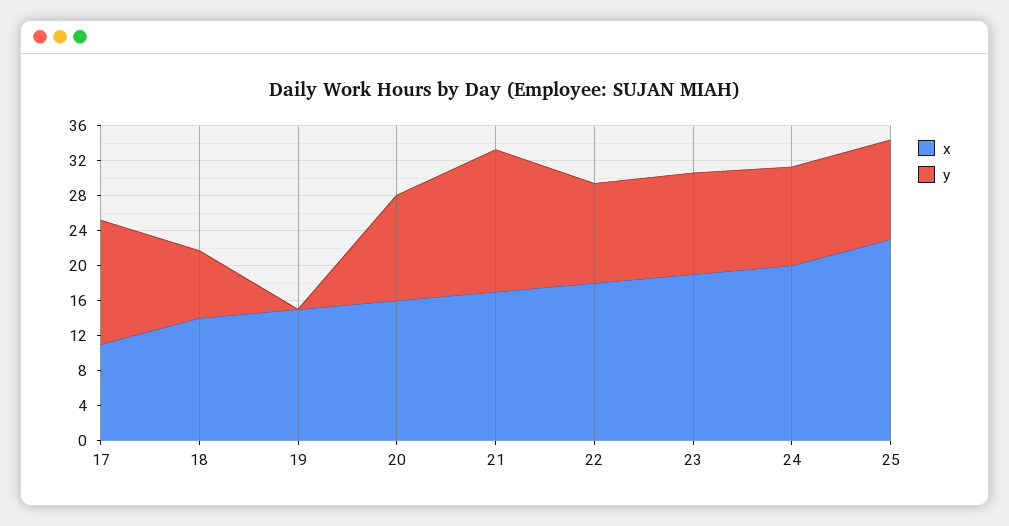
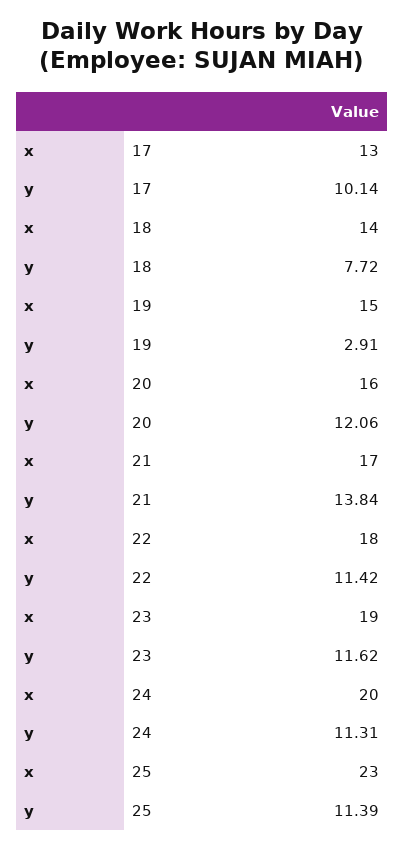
x, 17: 11 -> 13
y, 17: 14 -> 10.14
y, 19: 0 -> 2.91
y, 21: 16 -> 13.84

